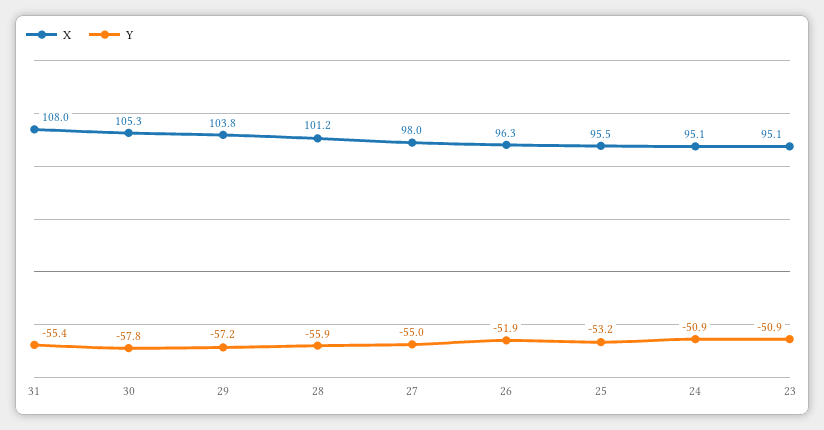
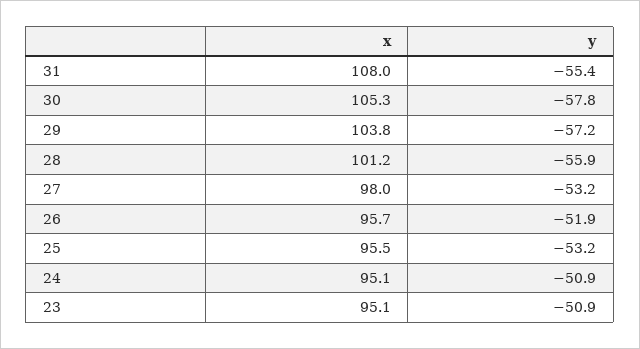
Y, 27: -55 -> -53.2
X, 26: 96.3 -> 95.7

